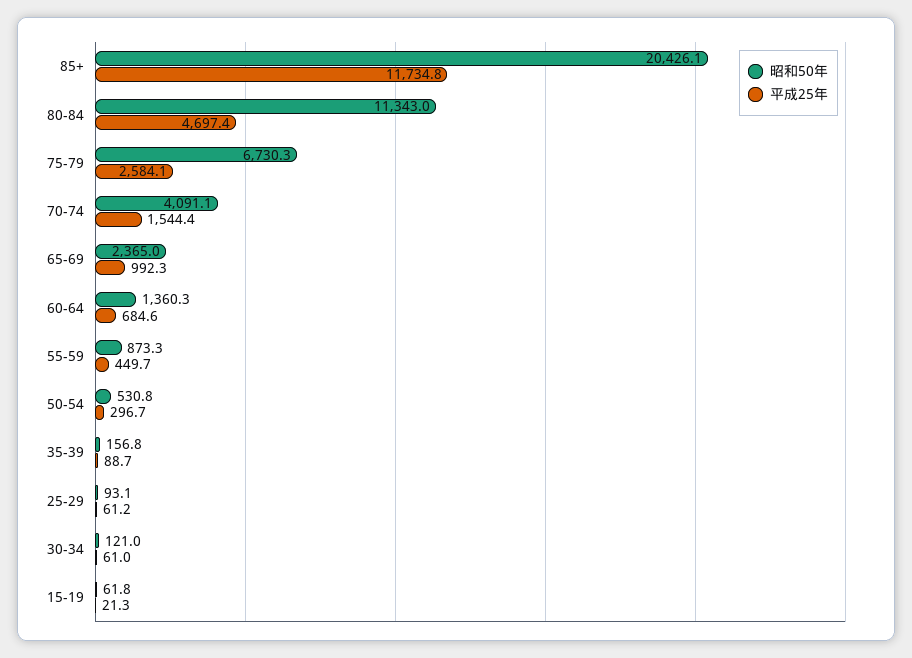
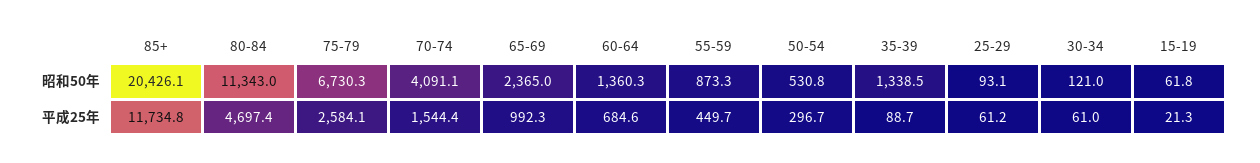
昭和50年, 35-39: 156.8 -> 1338.5

